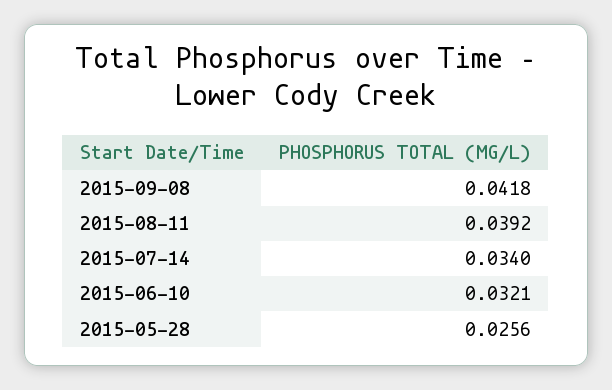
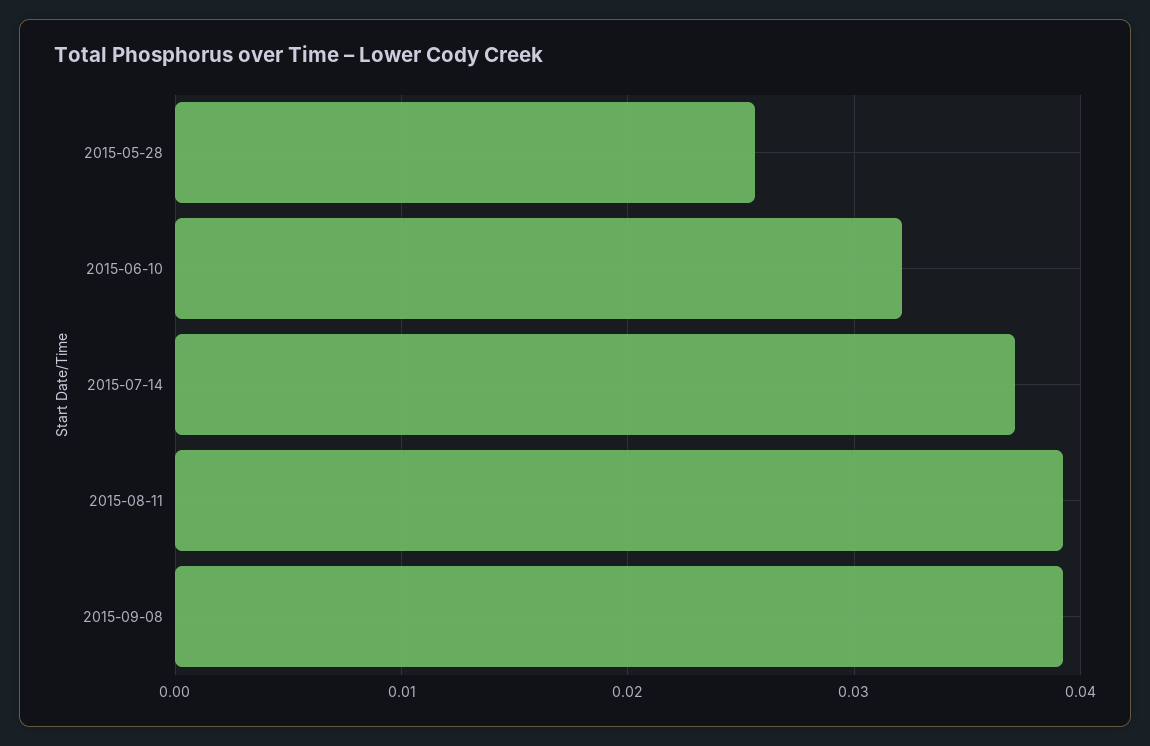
2015-09-08: 0.0418 -> 0.039
2015-07-14: 0.034 -> 0.037

